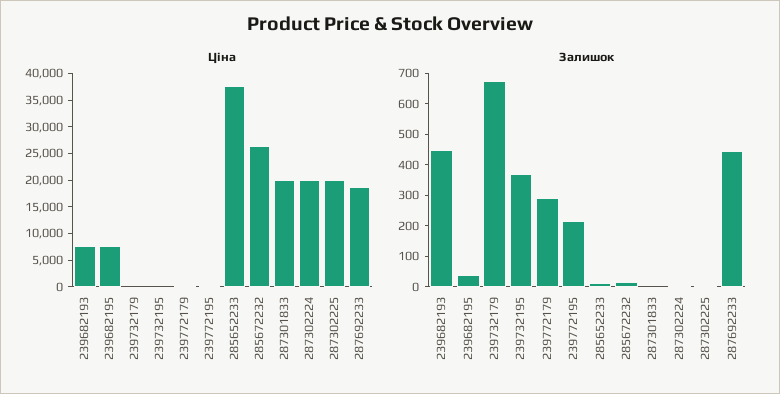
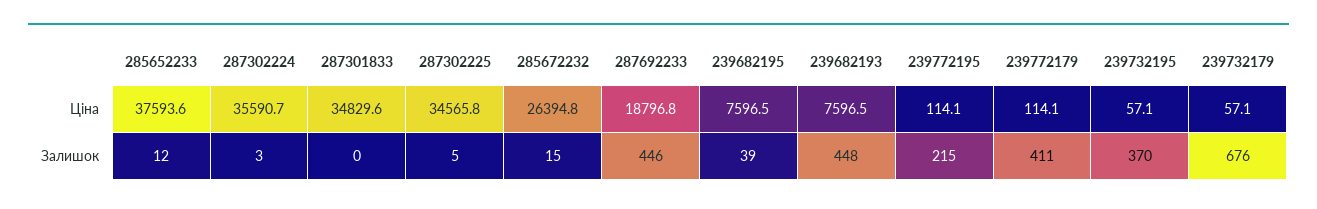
Ціна, 287301833: 20000 -> 34829.6
Ціна, 287302224: 20000 -> 35590.7
Ціна, 287302225: 20000 -> 34565.8
Залишок, 239772179: 300 -> 411

